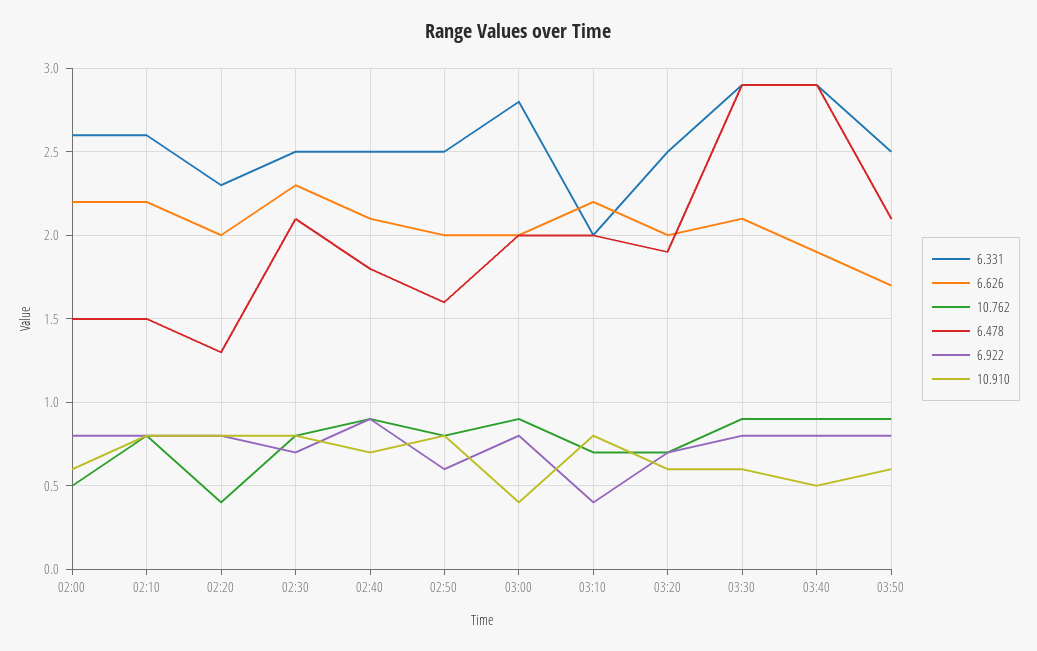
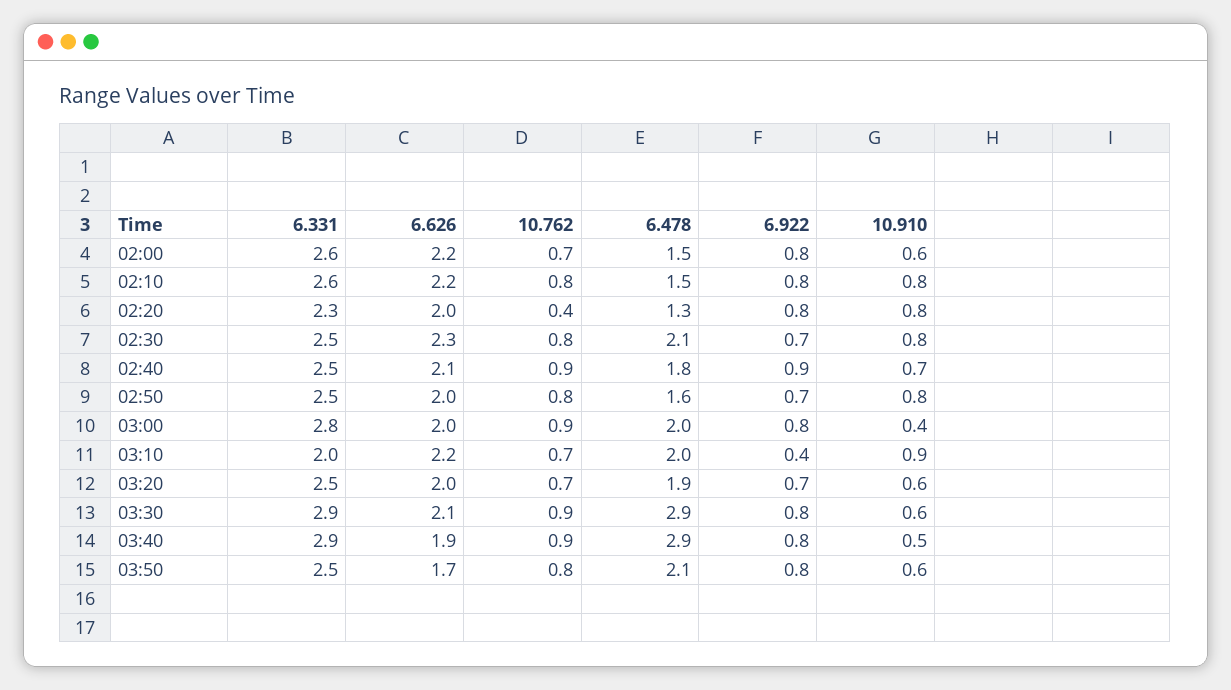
10.762, 02:00: 0.5 -> 0.7
6.922, 02:50: 0.6 -> 0.7
10.910, 03:10: 0.8 -> 0.9
10.762, 03:50: 0.9 -> 0.8

